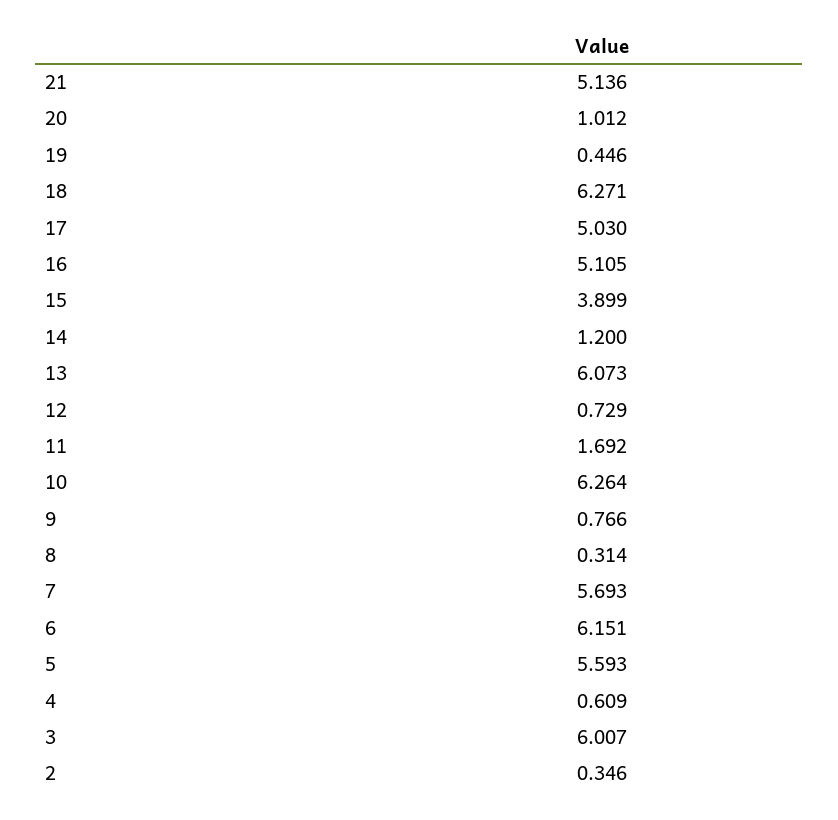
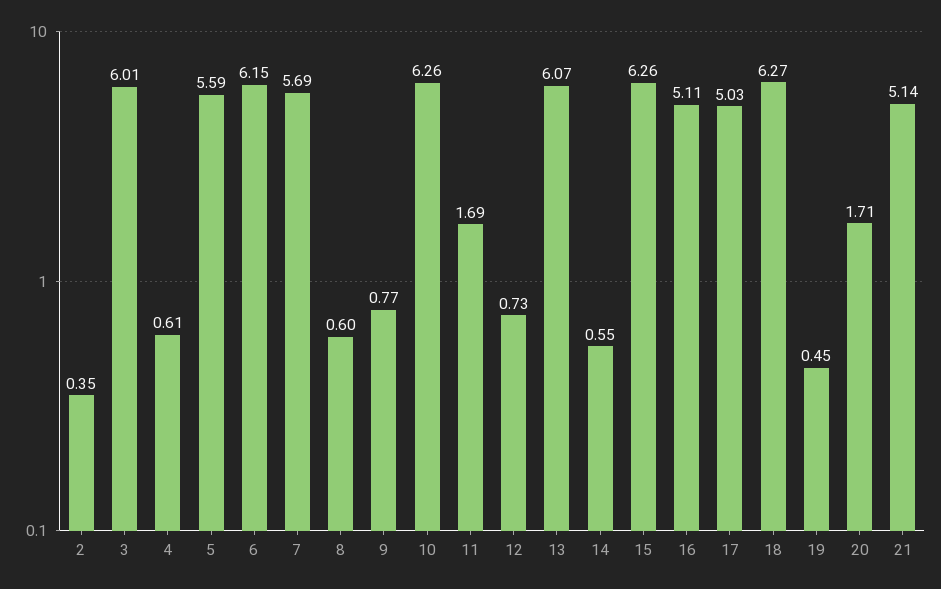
20: 1.012 -> 1.71
15: 3.899 -> 6.26
14: 1.2 -> 0.55
8: 0.314 -> 0.6

